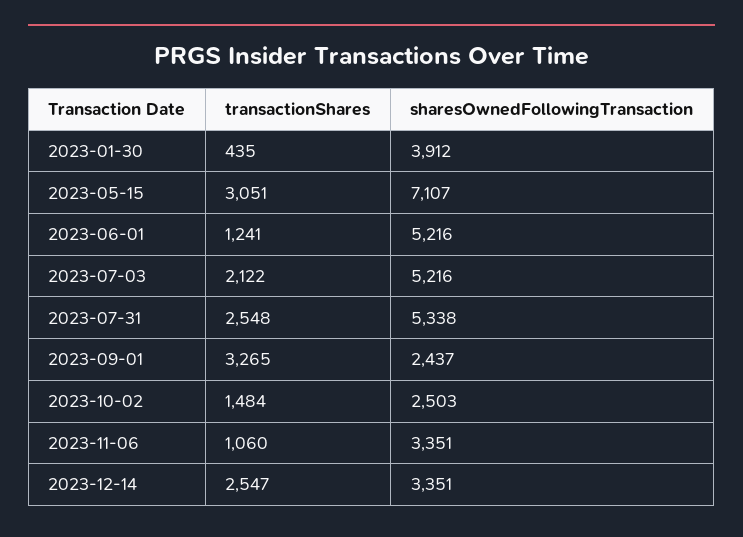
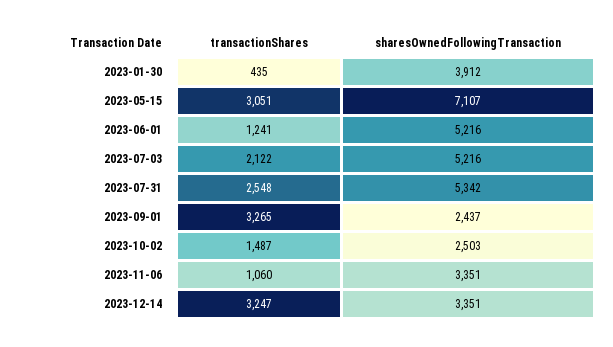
sharesOwnedFollowingTransaction, 2023-07-31: 5338 -> 5342
transactionShares, 2023-10-02: 1484 -> 1487
transactionShares, 2023-12-14: 2547 -> 3247

